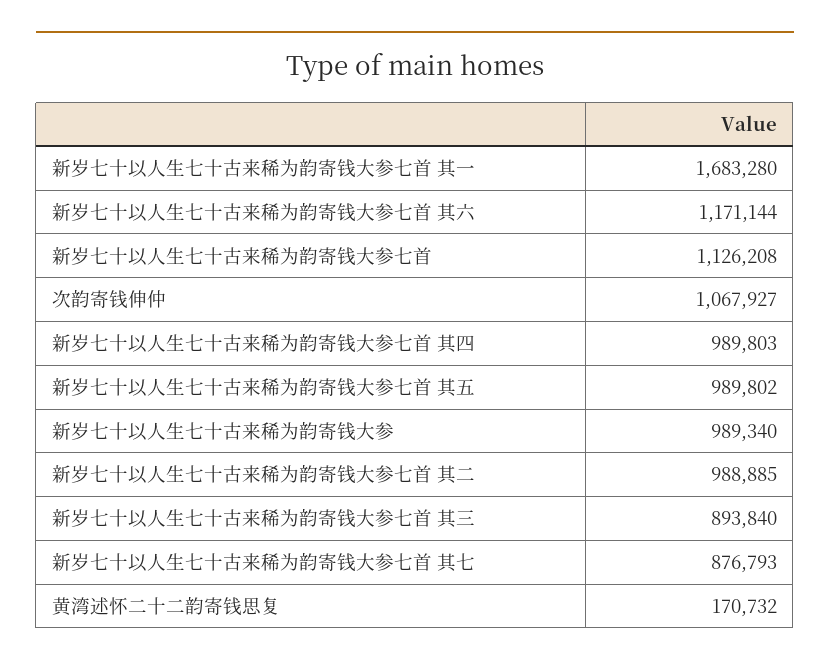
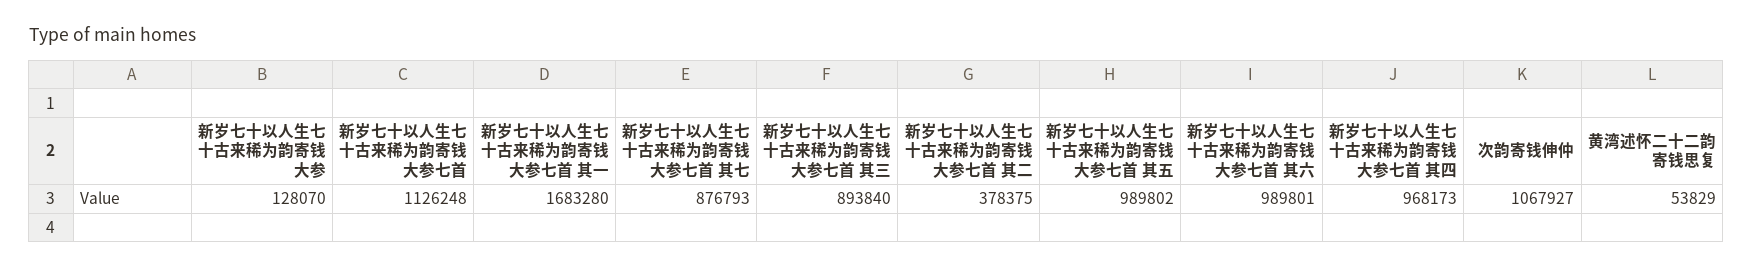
新岁七十以人生七十古来稀为韵寄钱大参七首 其六: 1171144 -> 989801
新岁七十以人生七十古来稀为韵寄钱大参七首: 1126208 -> 1126248
新岁七十以人生七十古来稀为韵寄钱大参七首 其四: 989803 -> 968173
新岁七十以人生七十古来稀为韵寄钱大参: 989340 -> 128070
新岁七十以人生七十古来稀为韵寄钱大参七首 其二: 988885 -> 378375
黄湾述怀二十二韵寄钱思复: 170732 -> 53829

